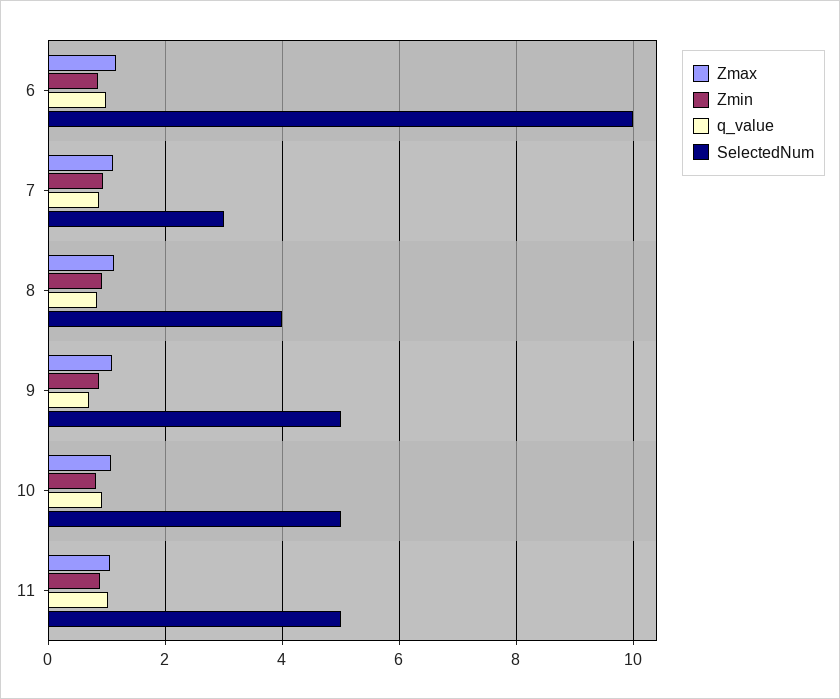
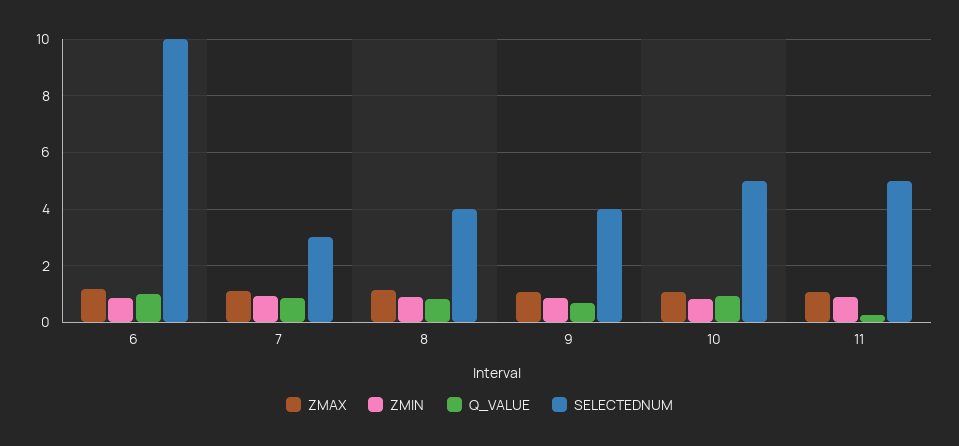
SelectedNum, 9: 5 -> 4
q_value, 11: 1 -> 0.25

